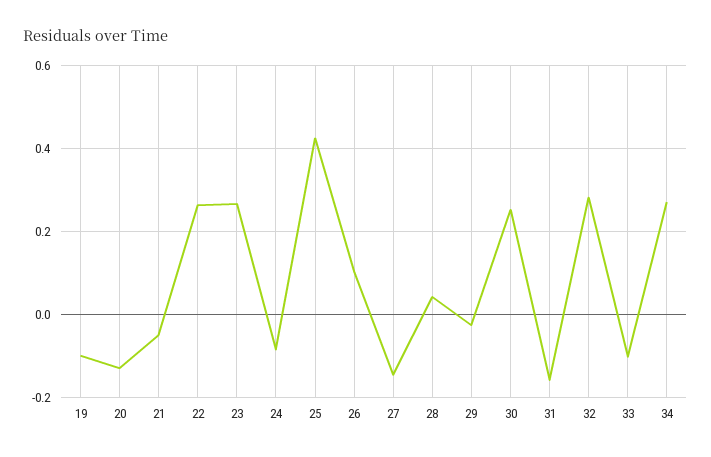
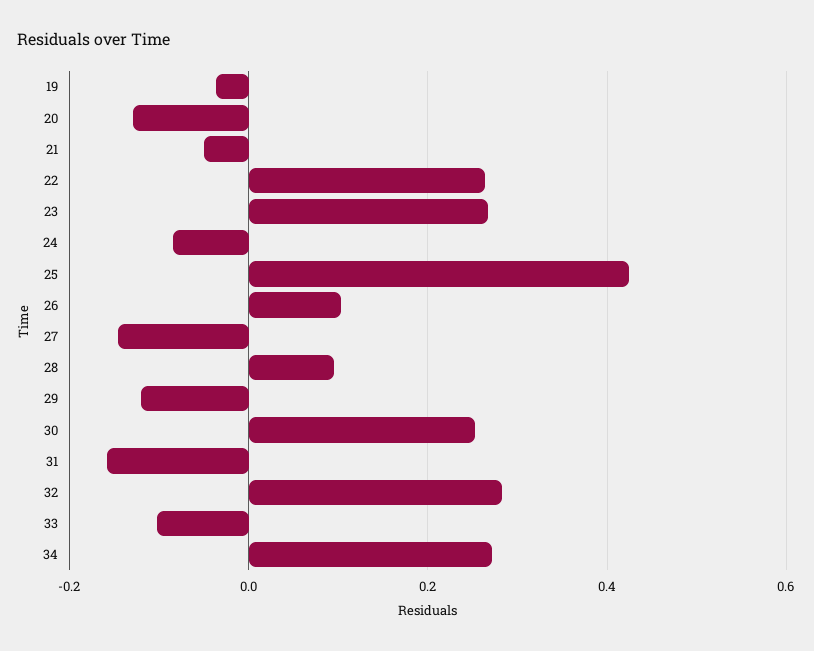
19: -0.1 -> -0.04
28: 0.04 -> 0.1
29: -0.02 -> -0.12

